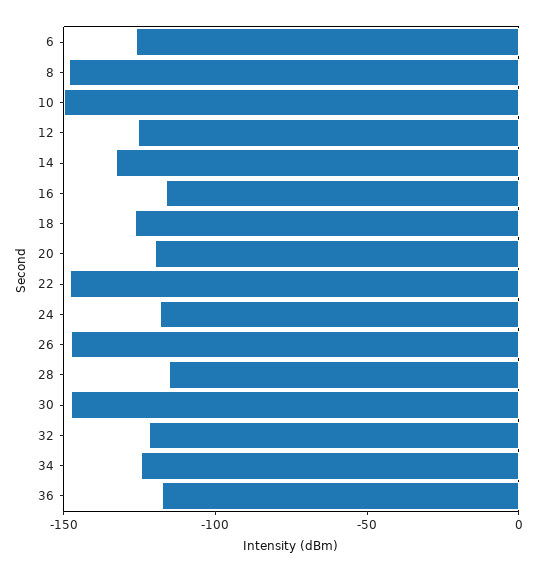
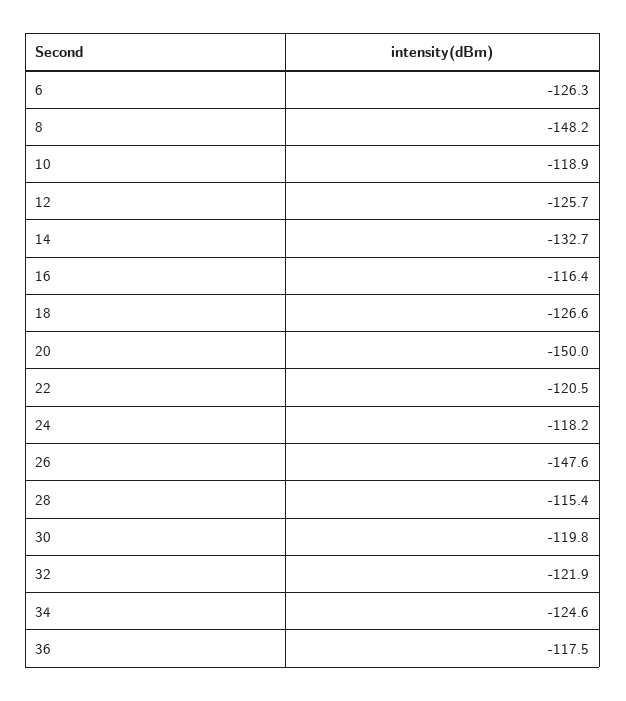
10: -150 -> -118.9
20: -120 -> -150
22: -150 -> -120.5
30: -150 -> -119.8

